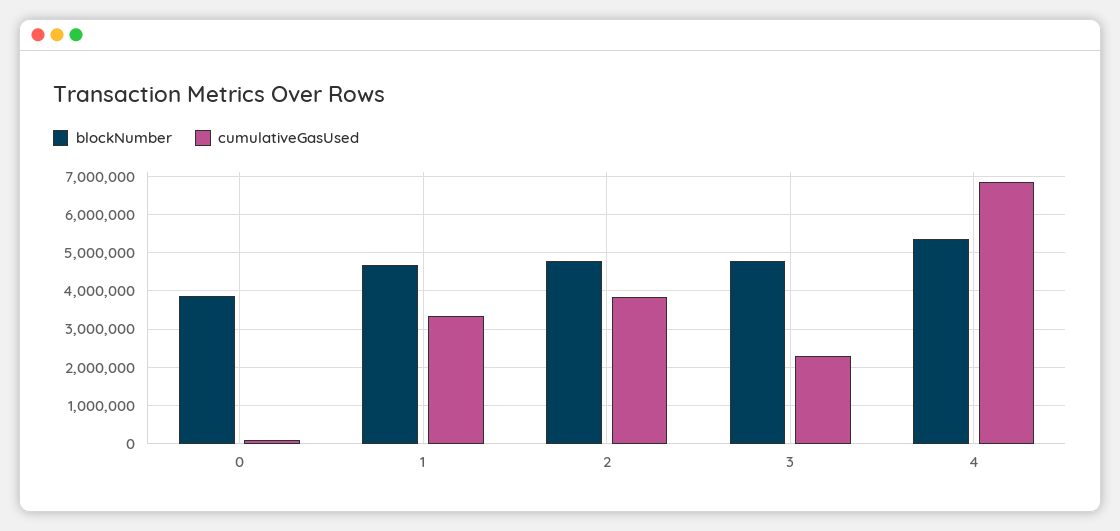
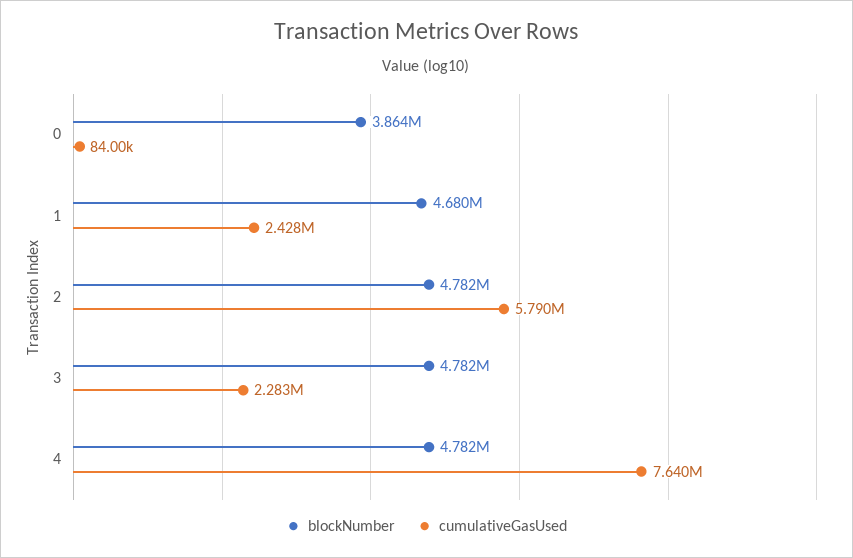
cumulativeGasUsed, 1: 3400000 -> 2428000
cumulativeGasUsed, 2: 3800000 -> 5790000
blockNumber, 4: 5400000 -> 4782000
cumulativeGasUsed, 4: 6800000 -> 7640000

